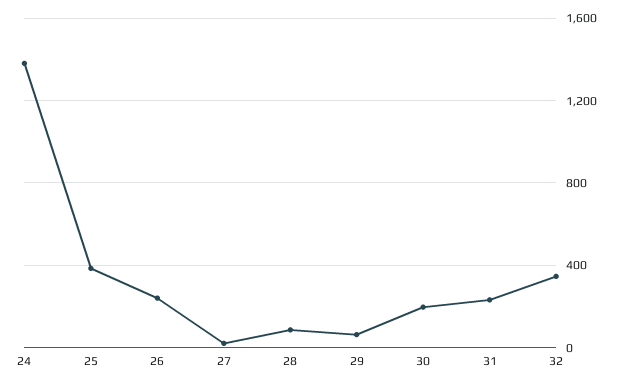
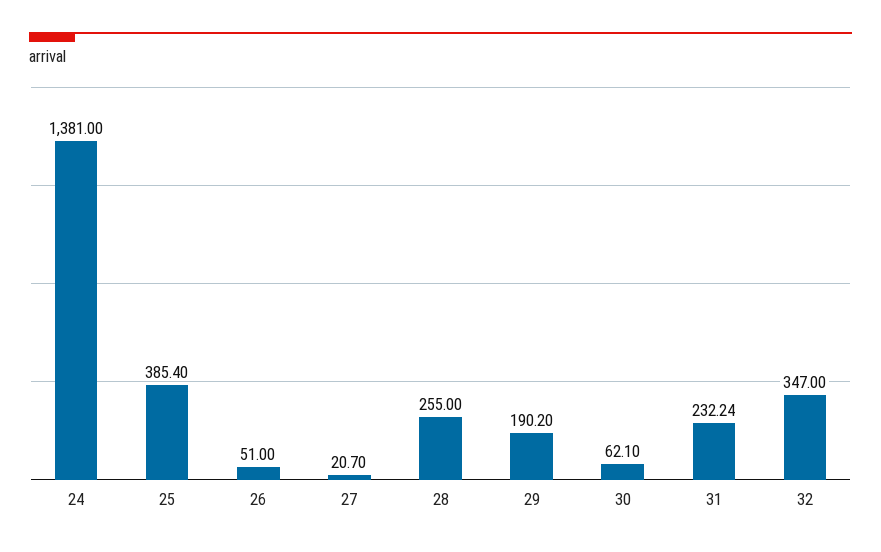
26: 250 -> 51
28: 100 -> 255
29: 50 -> 190.2
30: 200 -> 62.1

